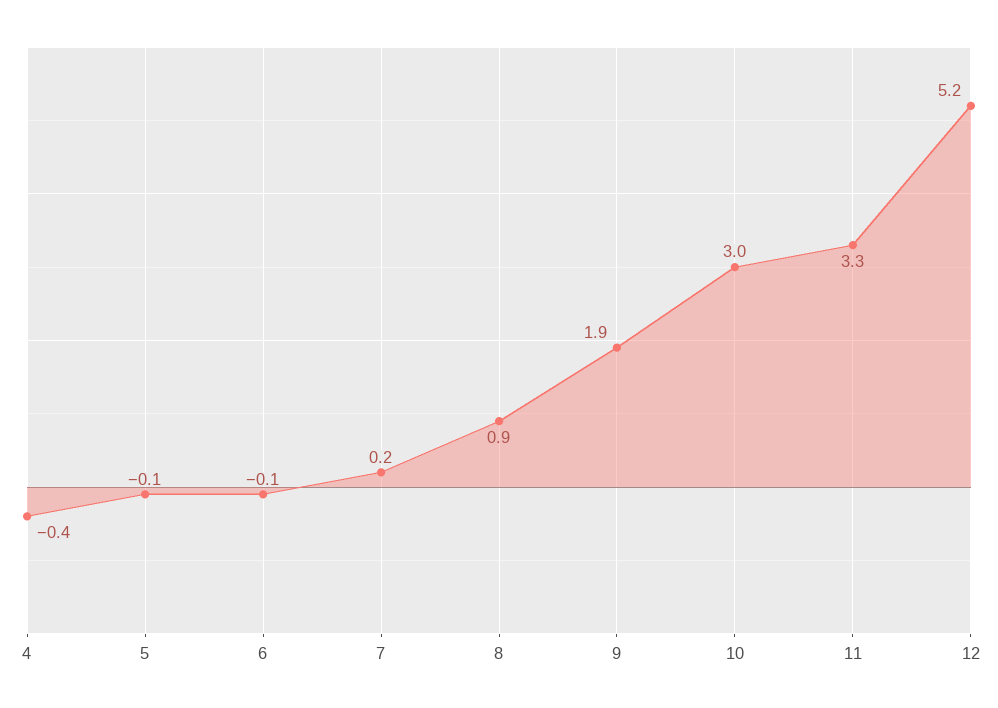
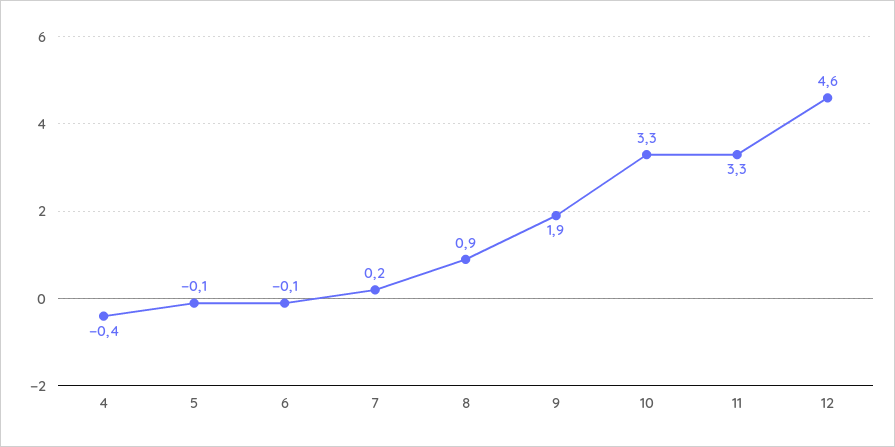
10: 3 -> 3.3
12: 5.2 -> 4.6

